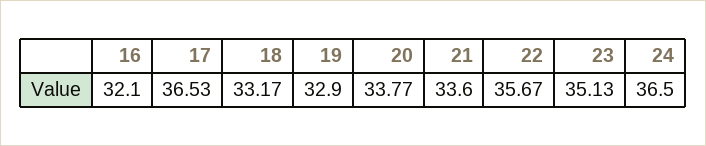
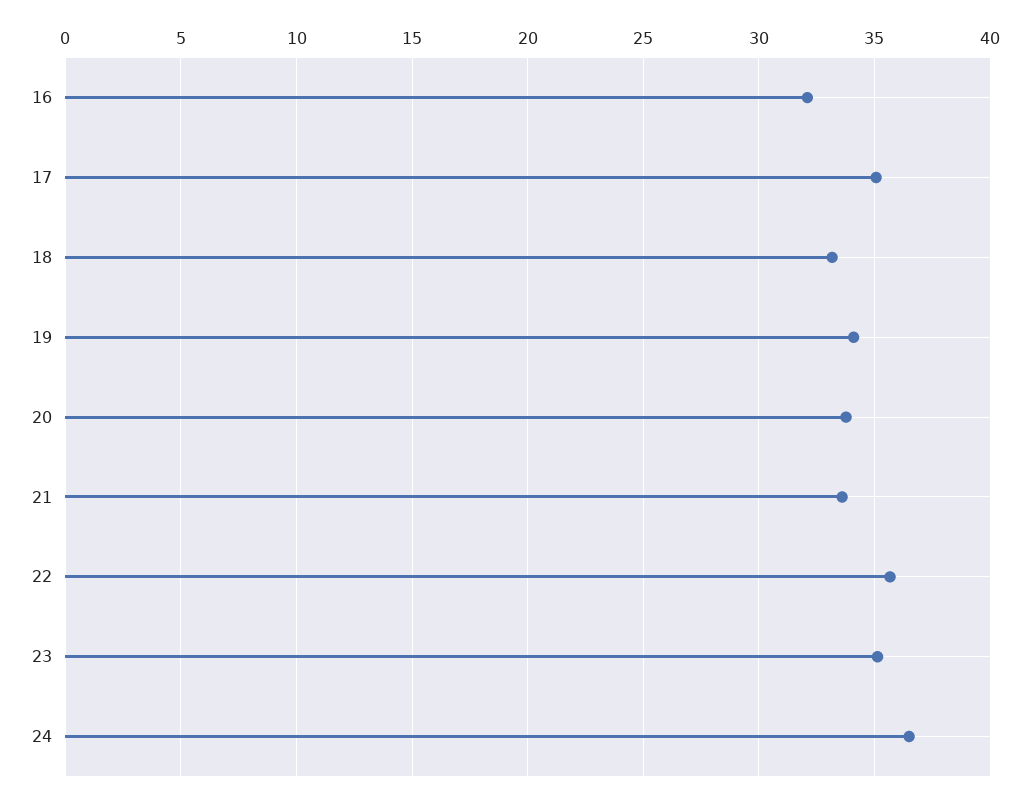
17: 36.53 -> 35
19: 32.9 -> 34

